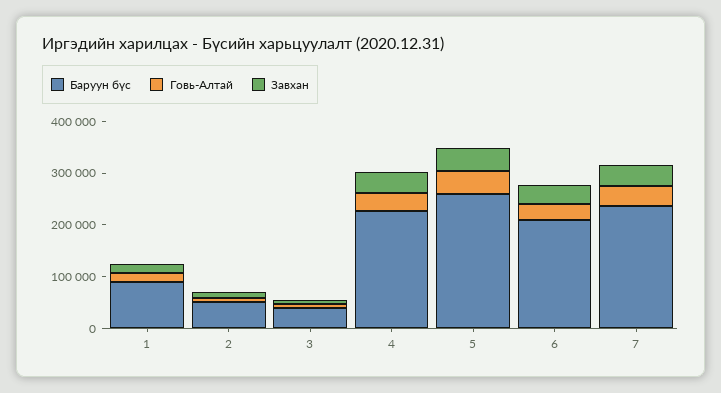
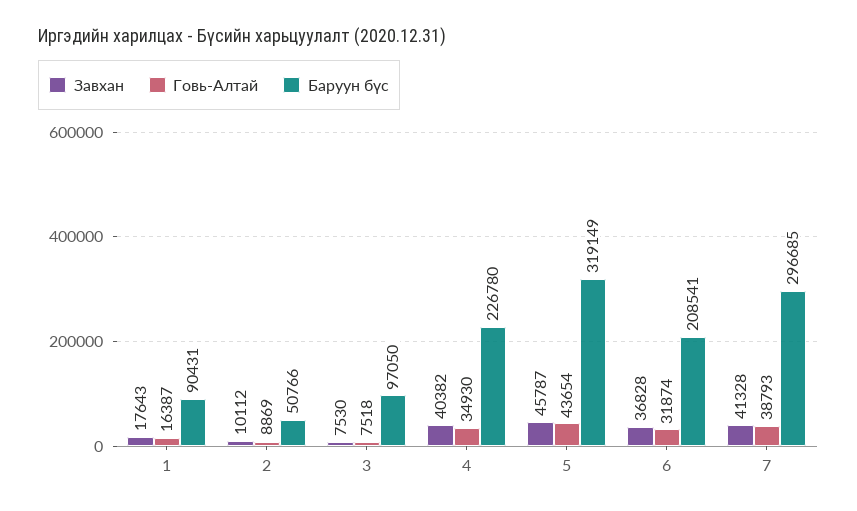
Баруун бүс, 3: 40000 -> 97050
Баруун бүс, 5: 260000 -> 319149
Баруун бүс, 7: 240000 -> 296685

